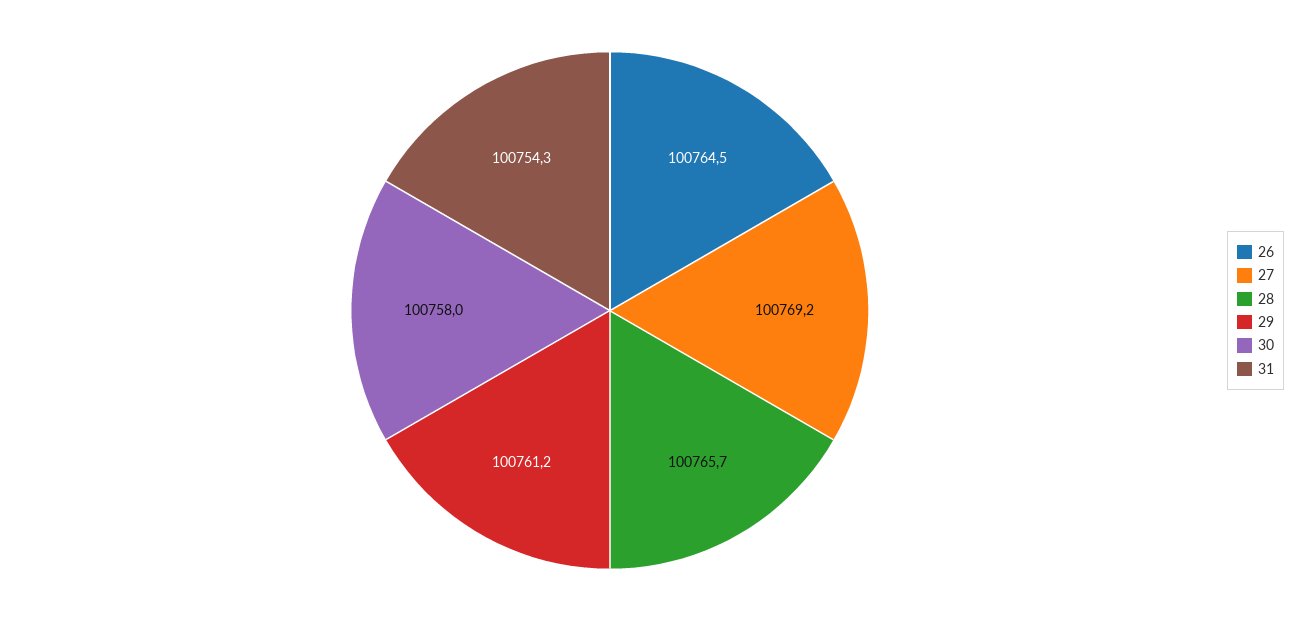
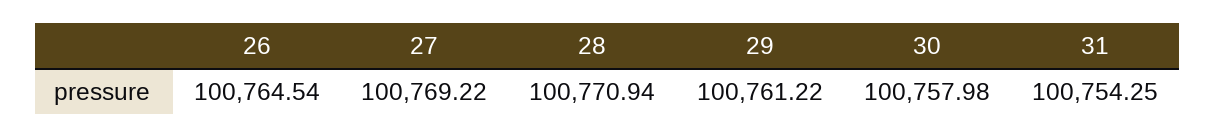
28: 100765.7 -> 100770.94

